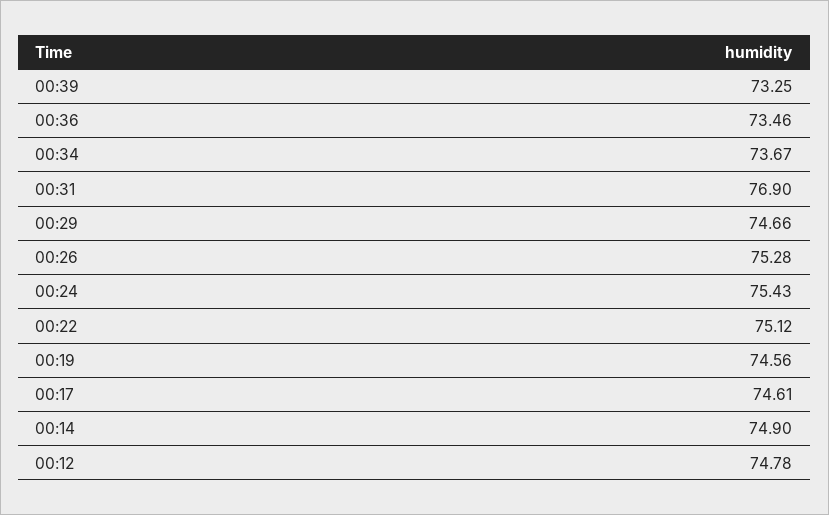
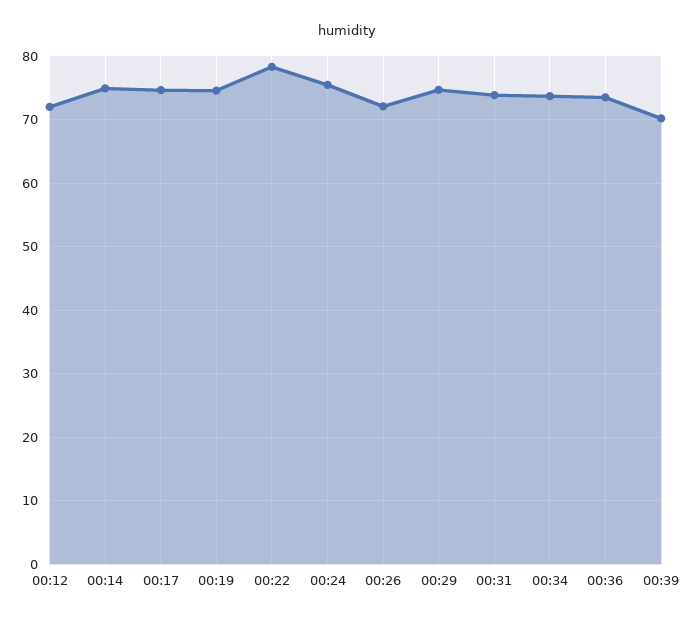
00:39: 73.25 -> 70
00:31: 76.9 -> 74
00:26: 75.28 -> 72
00:22: 75.12 -> 78
00:12: 74.78 -> 72

